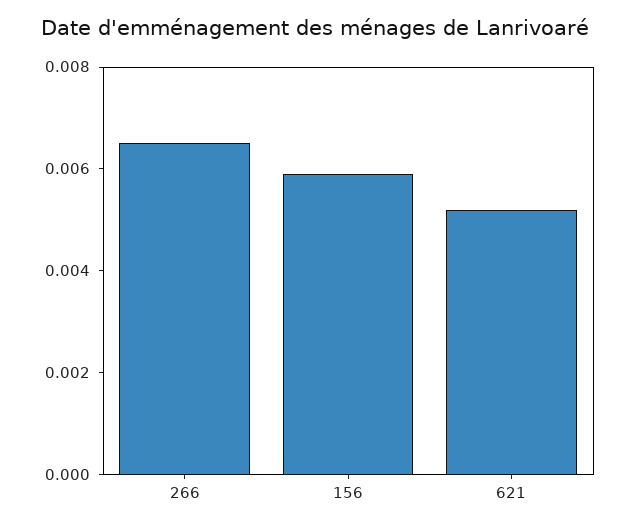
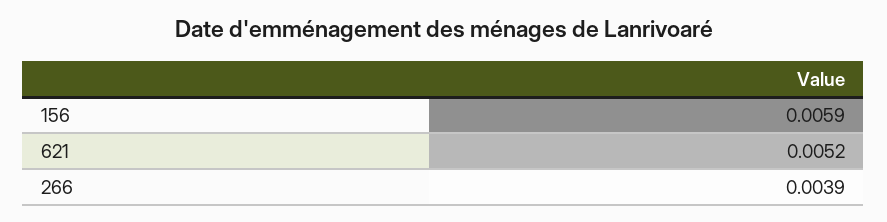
266: 0.0065 -> 0.0039

